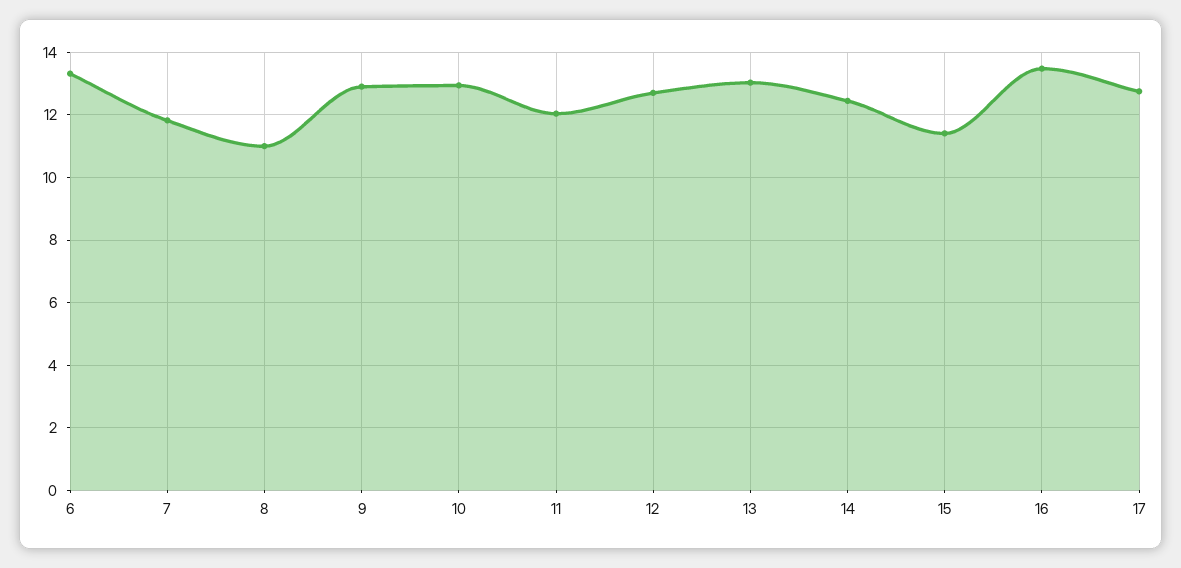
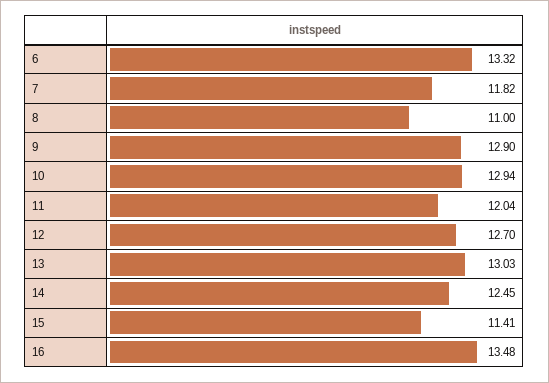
17: 12.8 -> none

